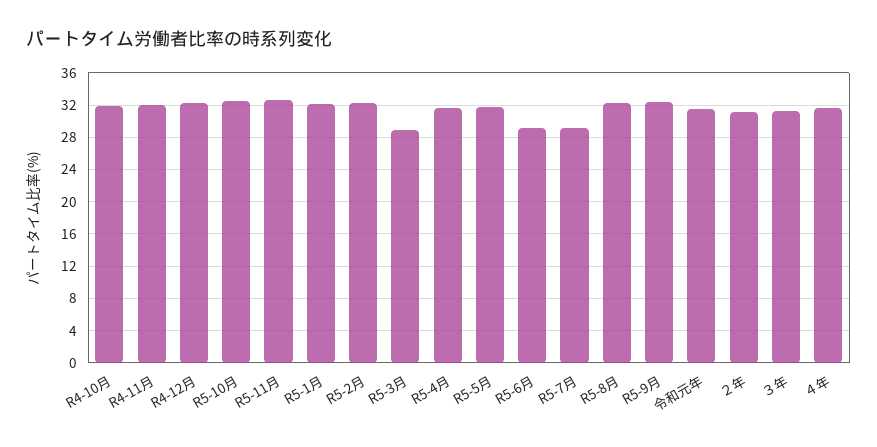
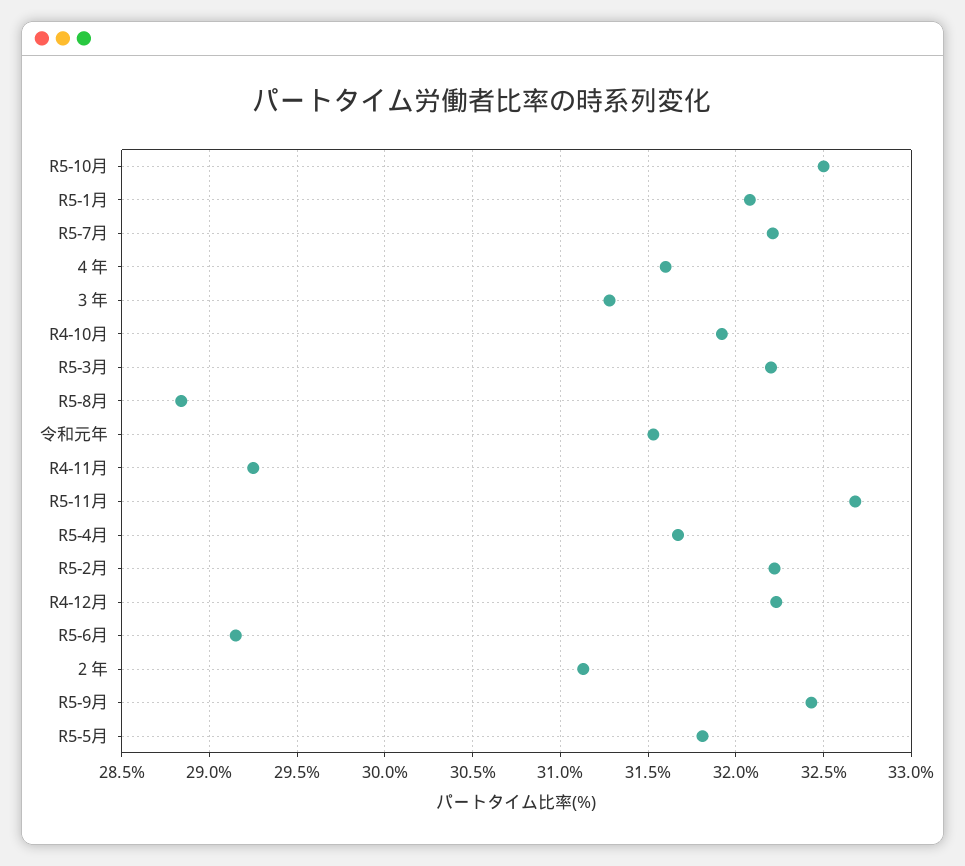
R4-11月: 32 -> 29.25
R5-3月: 29 -> 32.2
R5-7月: 29 -> 32.2
R5-8月: 32 -> 28.85

